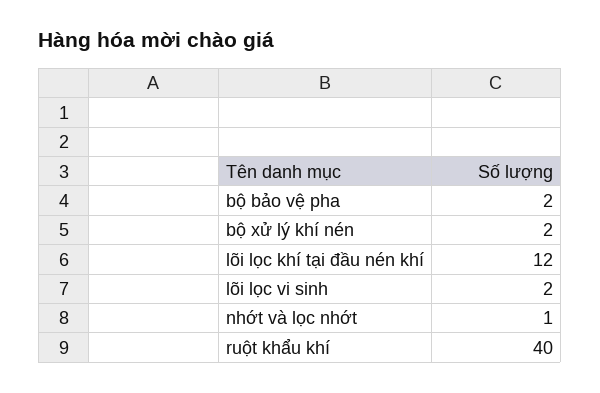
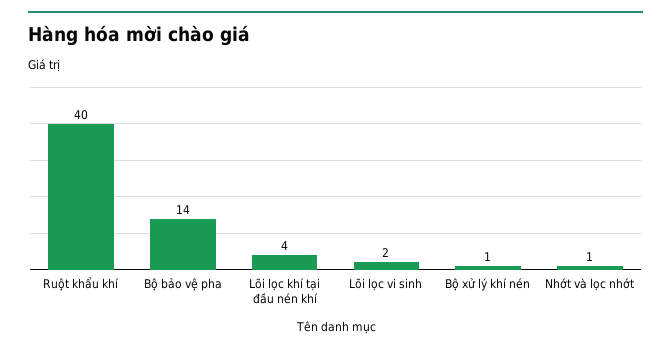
bộ bảo vệ pha: 2 -> 14
bộ xử lý khí nén: 2 -> 1
lõi lọc khí tại đầu nén khí: 12 -> 4

